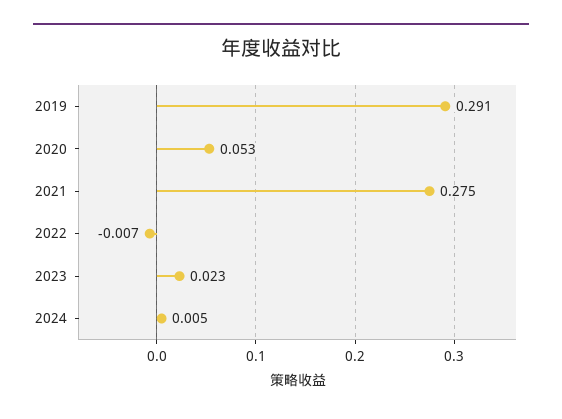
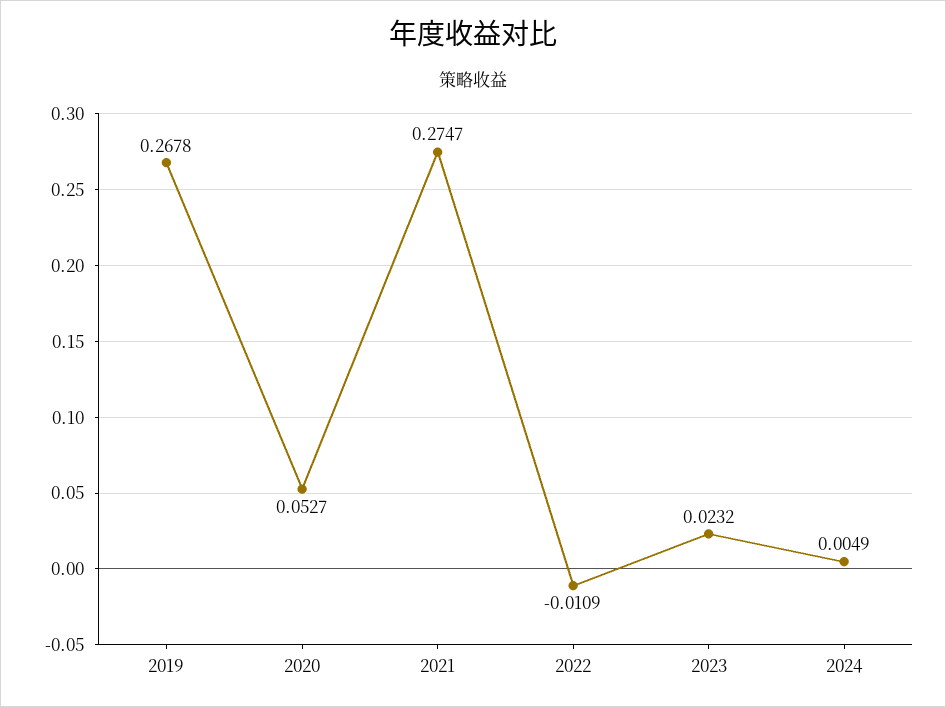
2019: 0.291 -> 0.2678
2022: -0.007 -> -0.0109

